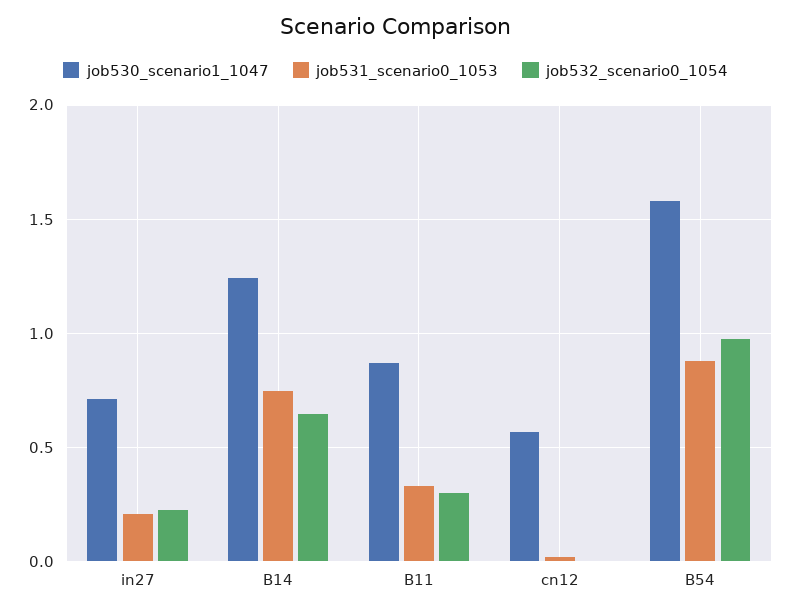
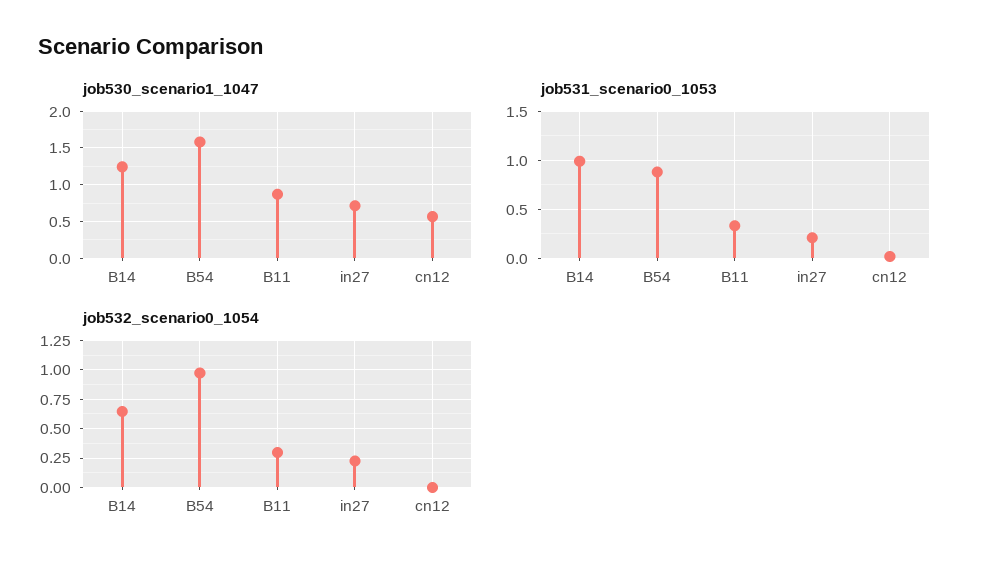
job531_scenario0_1053, B14: 0.75 -> 1

